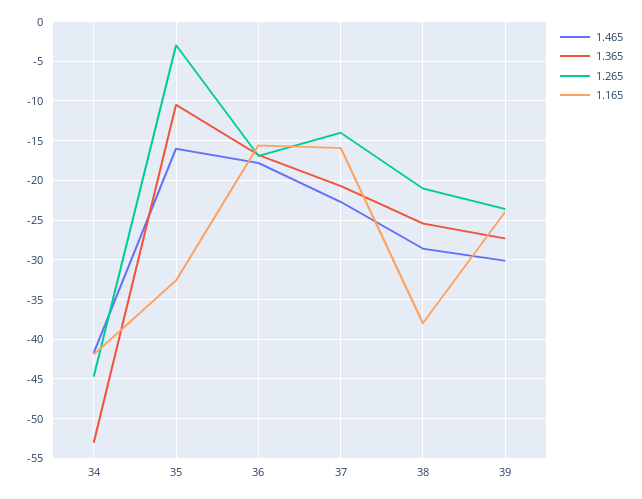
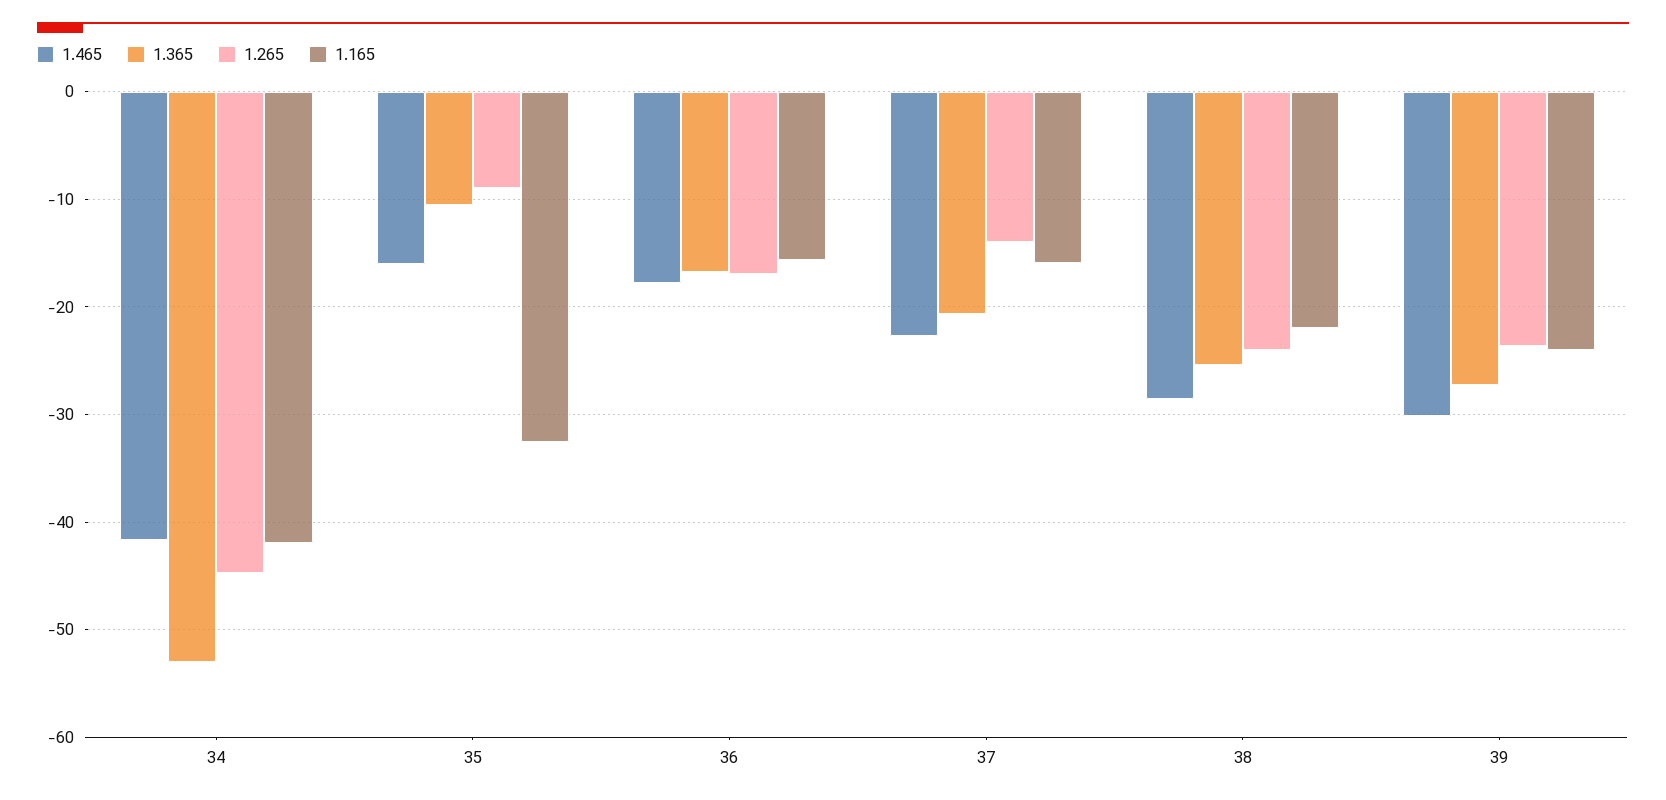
1.265, 35: -3 -> -9
1.265, 38: -21 -> -24
1.165, 38: -38 -> -22

